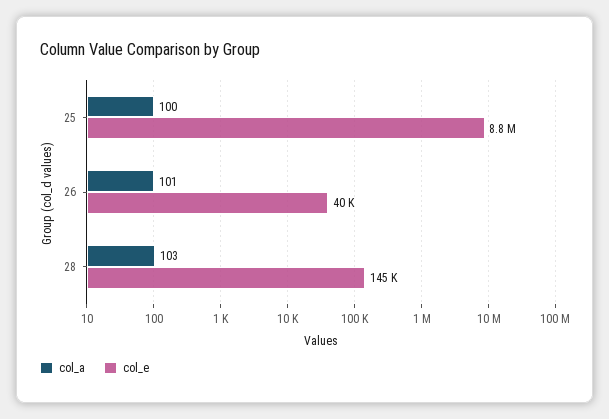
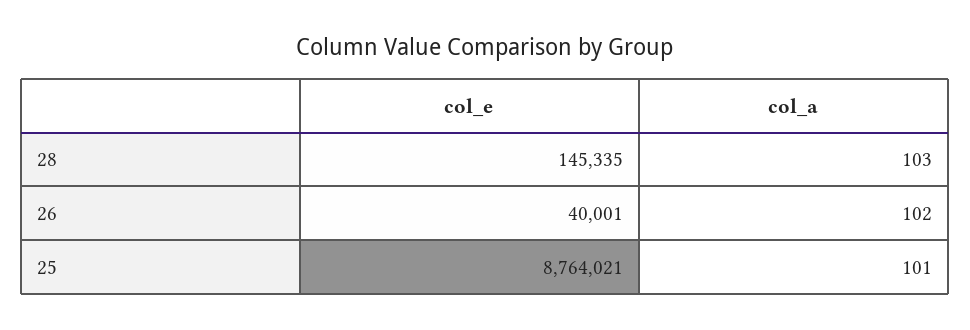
col_a, 25: 100 -> 101
col_a, 26: 101 -> 102

